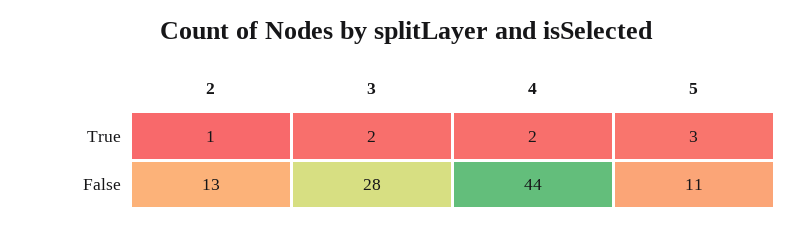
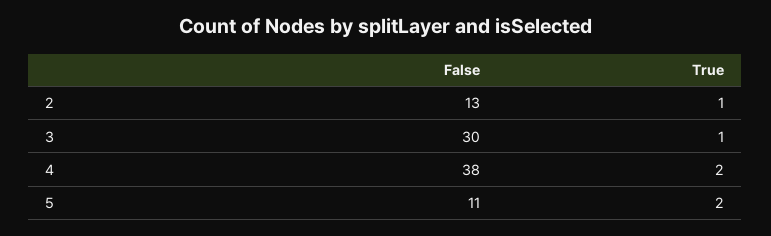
3, True: 2 -> 1
5, True: 3 -> 2
3, False: 28 -> 30
4, False: 44 -> 38

